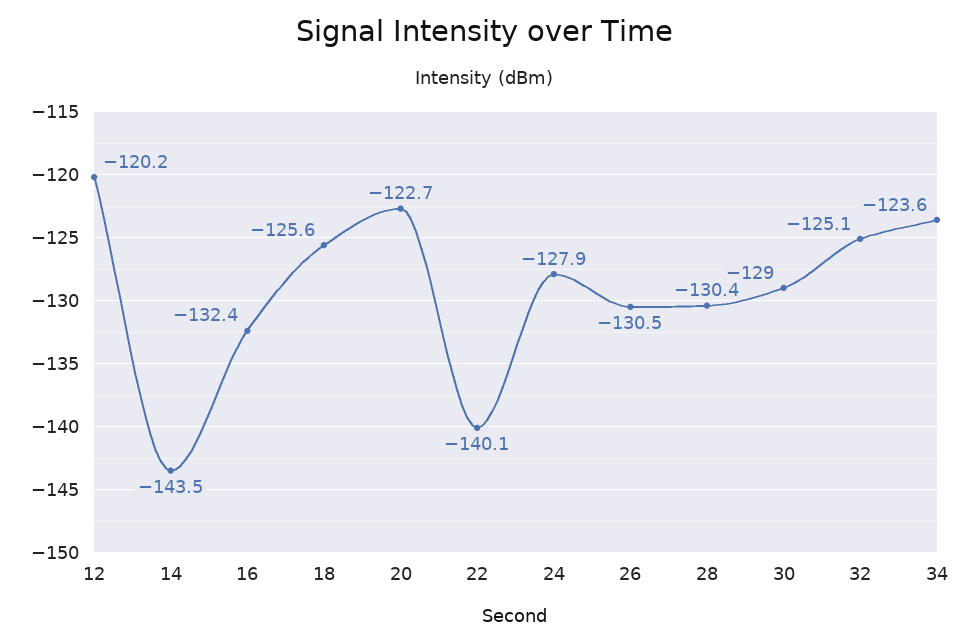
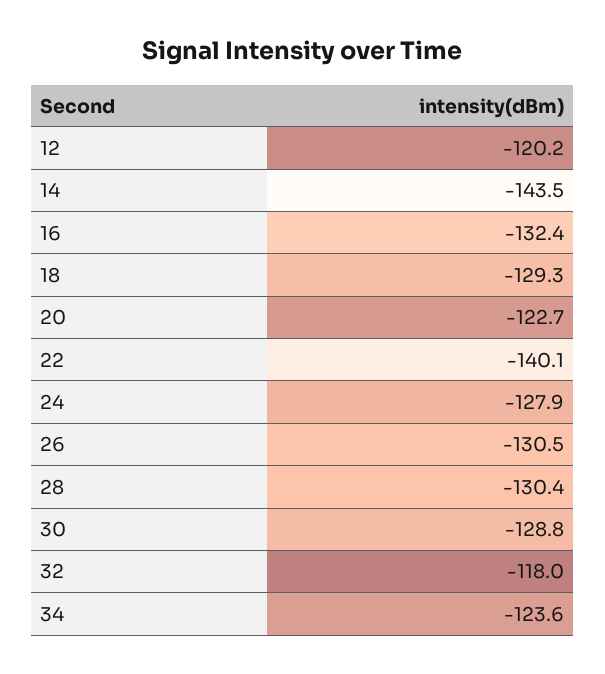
18: -125.6 -> -129.3
30: -129 -> -128.8
32: -125.1 -> -118

